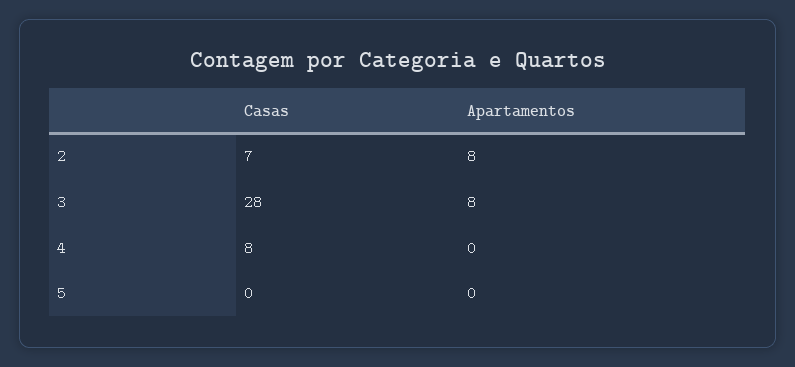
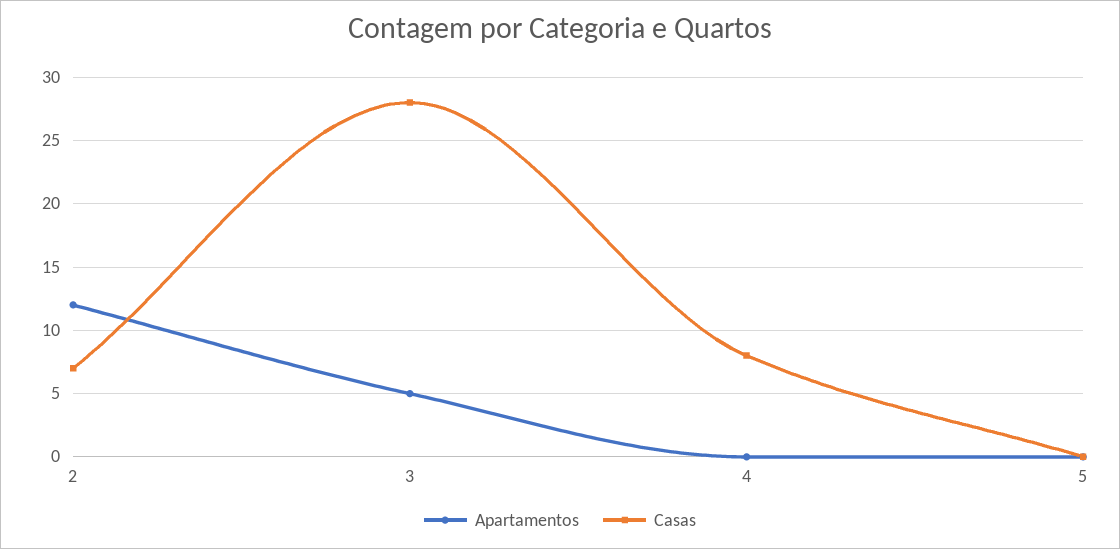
Apartamentos, 2: 8 -> 12
Apartamentos, 3: 8 -> 5

